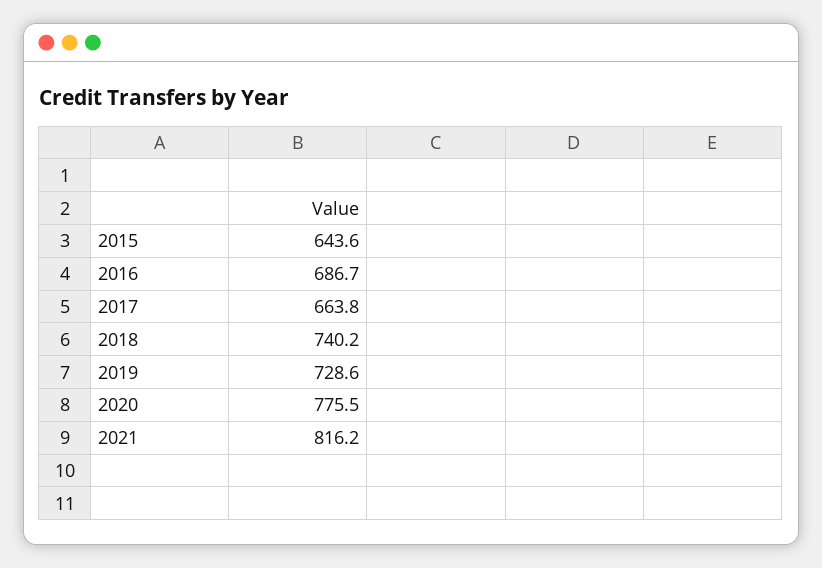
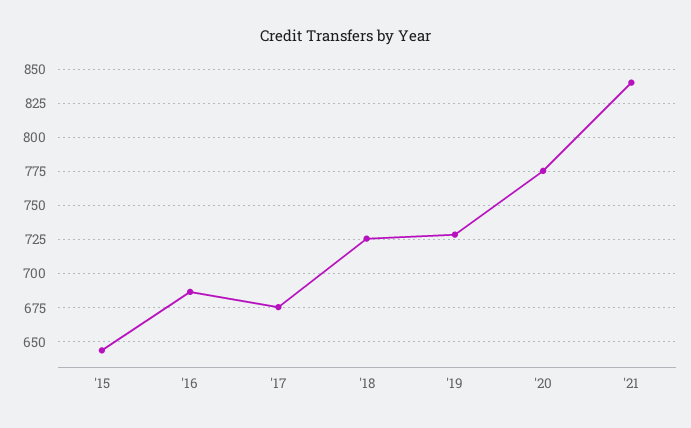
2017: 663.8 -> 675
2018: 740.2 -> 725
2021: 816.2 -> 840

